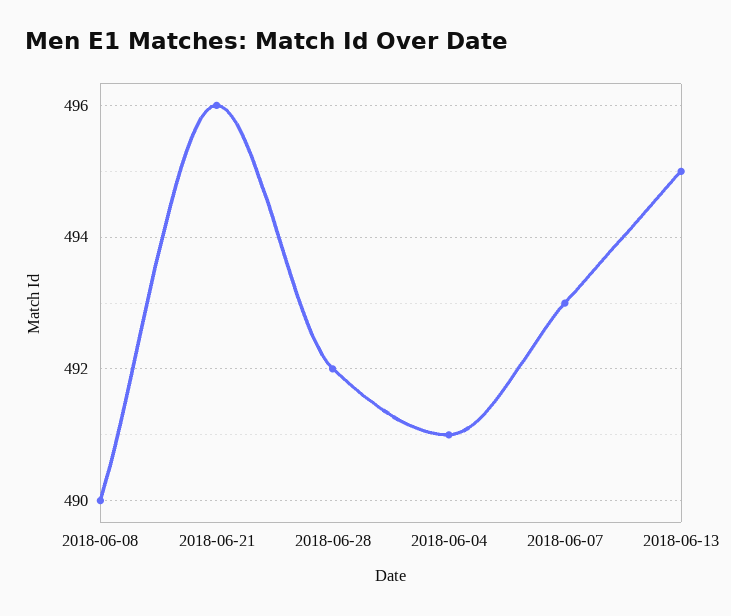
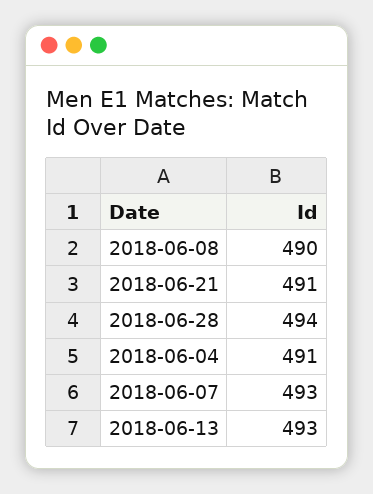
2018-06-21: 496 -> 491
2018-06-28: 492 -> 494
2018-06-13: 495 -> 493

